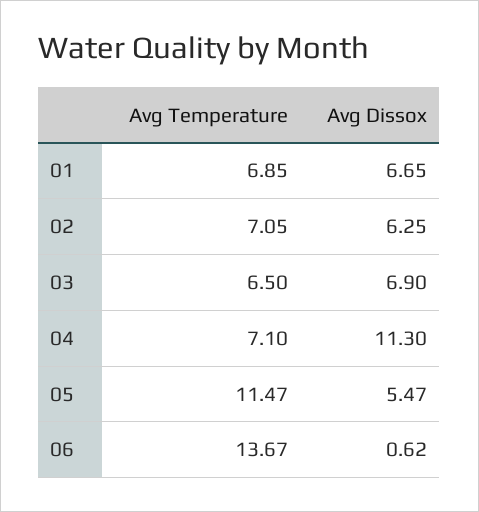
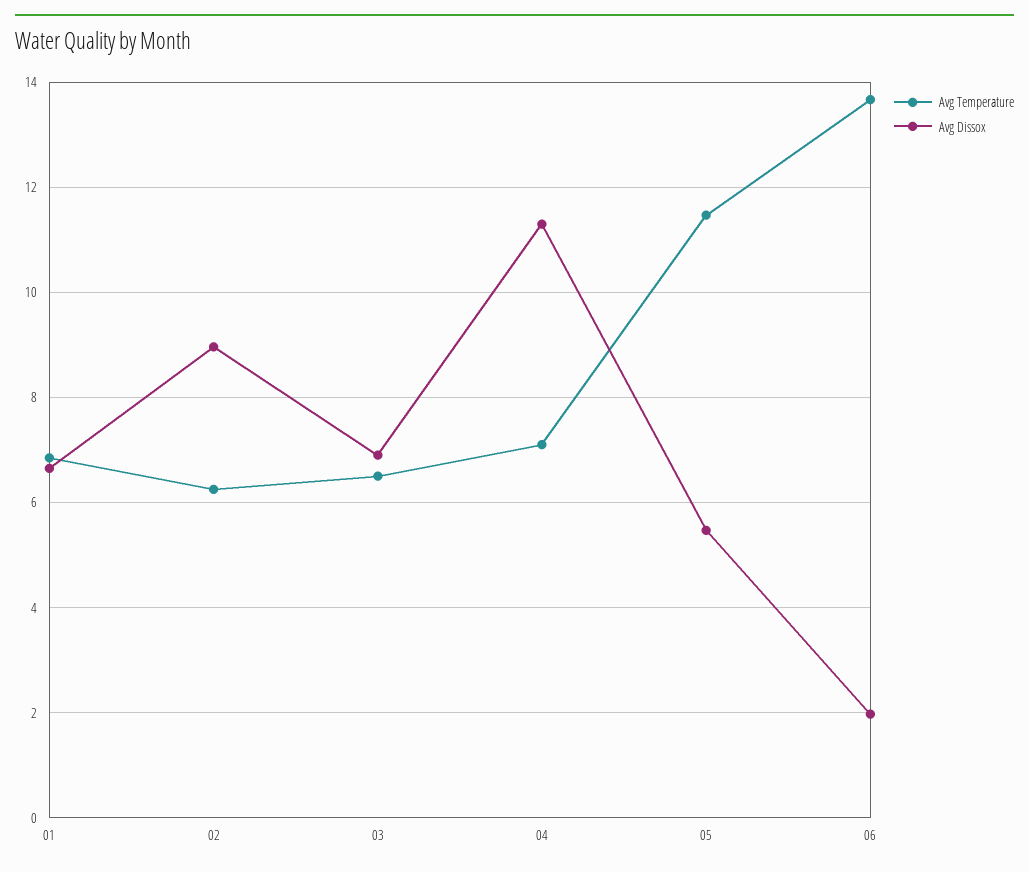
Avg Temperature, 02: 7.05 -> 6.2
Avg Dissox, 02: 6.25 -> 9
Avg Dissox, 06: 0.62 -> 2

